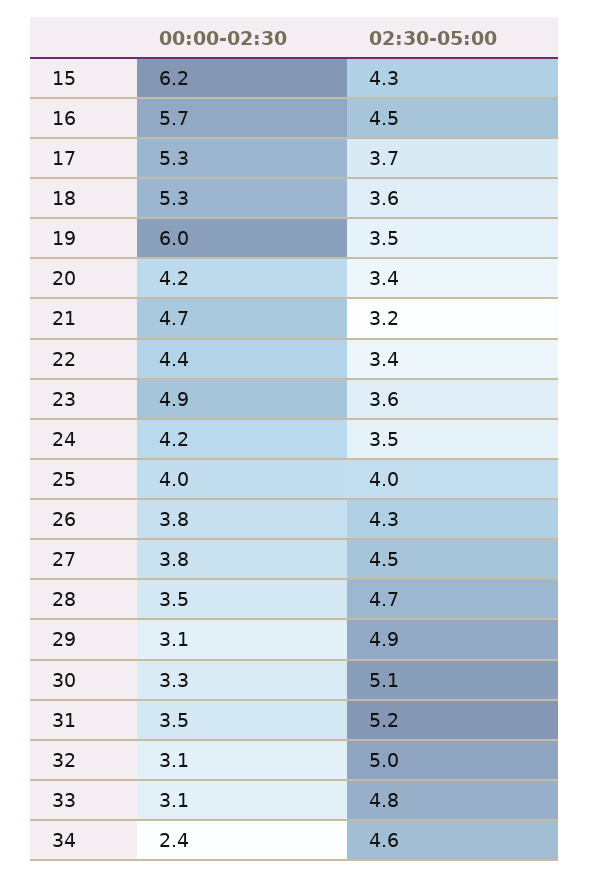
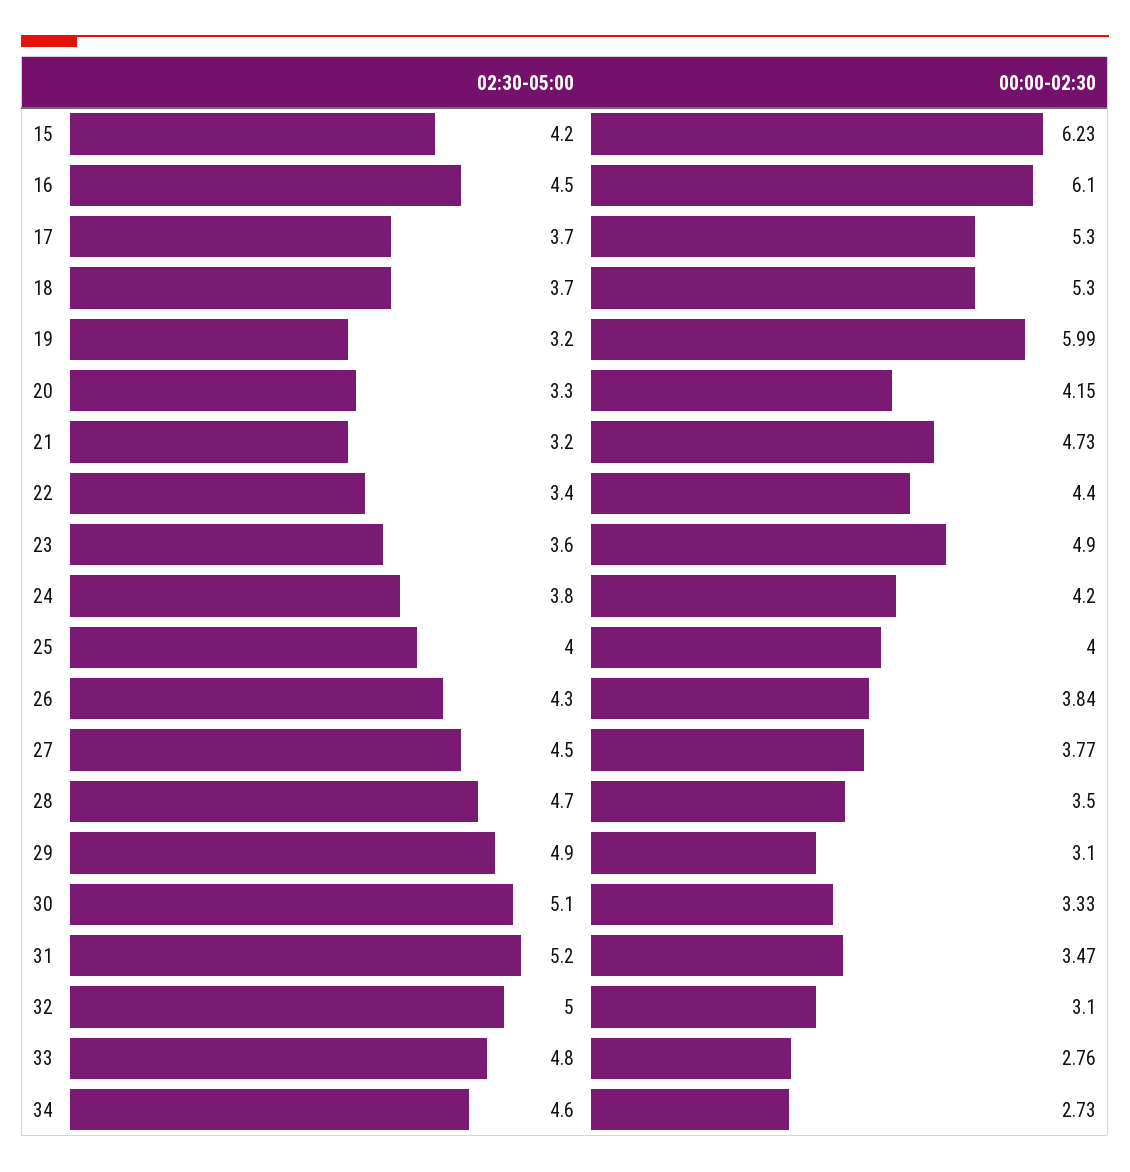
02:30-05:00, 15: 4.3 -> 4.2
00:00-02:30, 16: 5.7 -> 6.1
02:30-05:00, 18: 3.6 -> 3.7
02:30-05:00, 19: 3.5 -> 3.2
02:30-05:00, 20: 3.4 -> 3.3
02:30-05:00, 24: 3.5 -> 3.8
00:00-02:30, 33: 3.1 -> 2.76
00:00-02:30, 34: 2.4 -> 2.73

